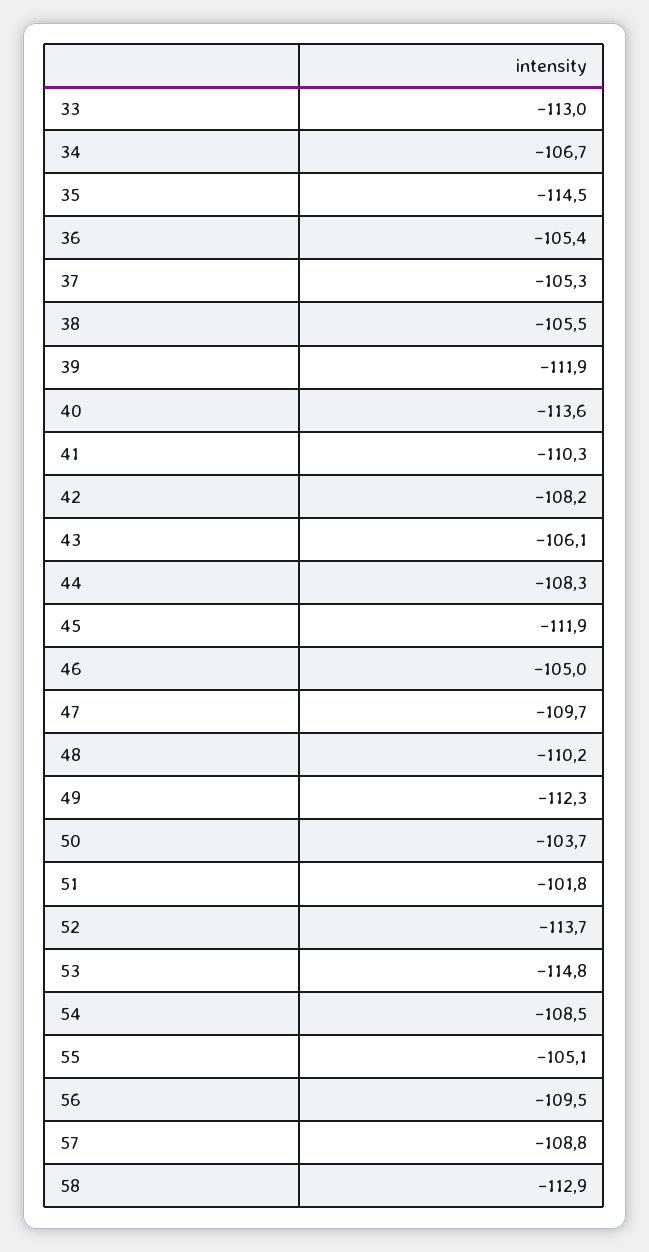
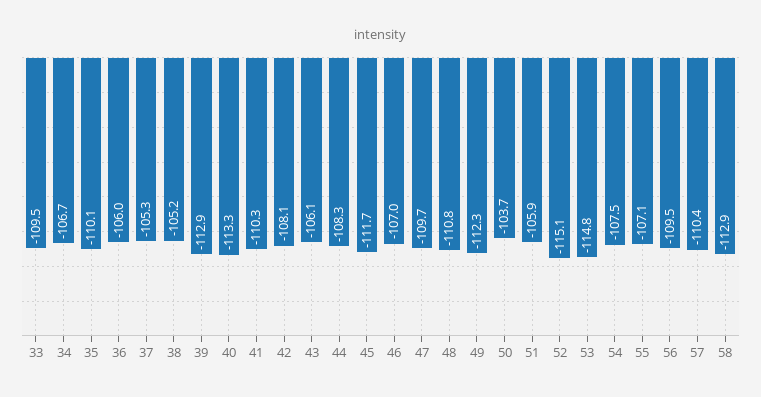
33: -113 -> -109.5
35: -114.5 -> -110.1
36: -105.4 -> -106
38: -105.5 -> -105.2
39: -111.9 -> -112.9
40: -113.6 -> -113.3
42: -108.2 -> -108.1
45: -111.9 -> -111.7
46: -105 -> -107
48: -110.2 -> -110.8
51: -101.8 -> -105.9
52: -113.7 -> -115.1
54: -108.5 -> -107.5
55: -105.1 -> -107.1
57: -108.8 -> -110.4

